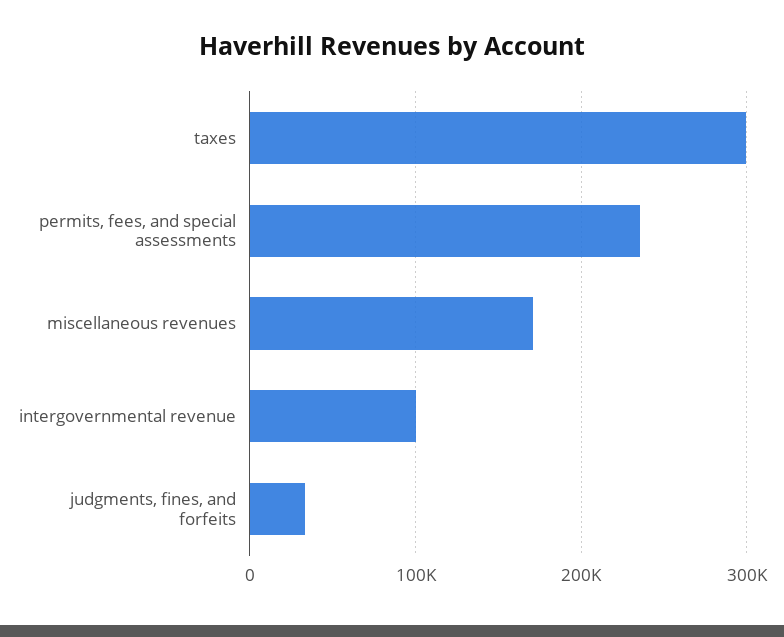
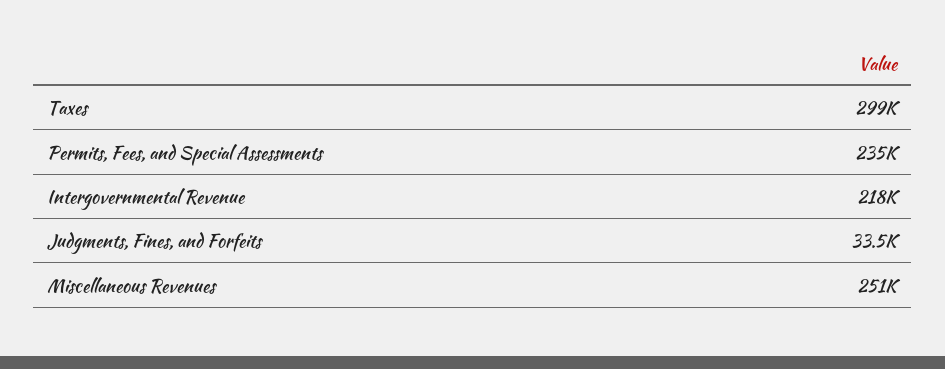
miscellaneous revenues: 170000 -> 251000
intergovernmental revenue: 100000 -> 218000

